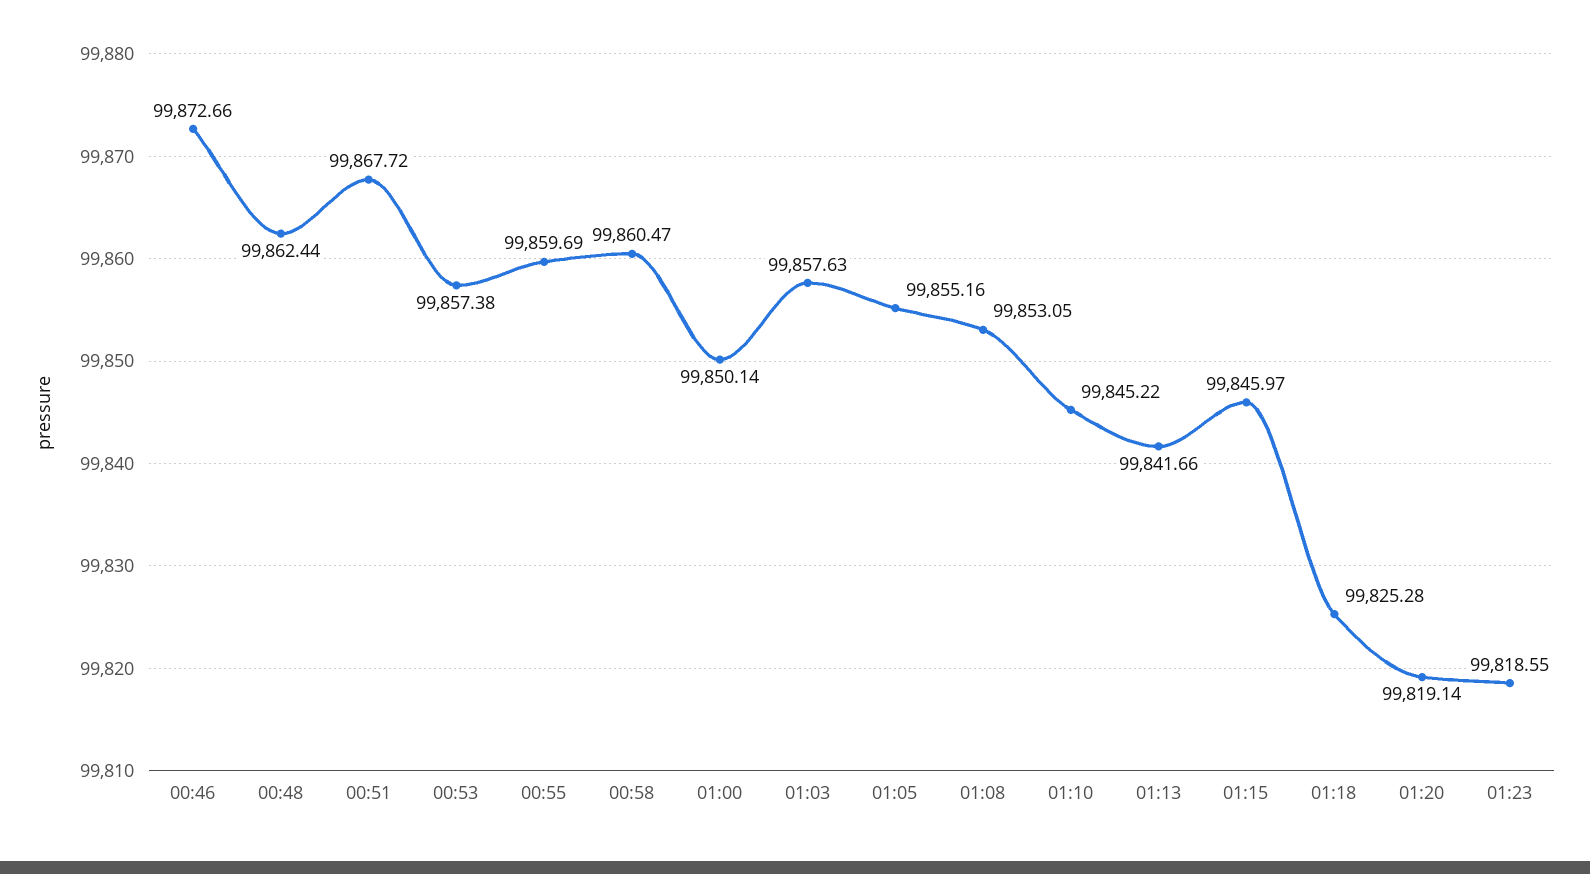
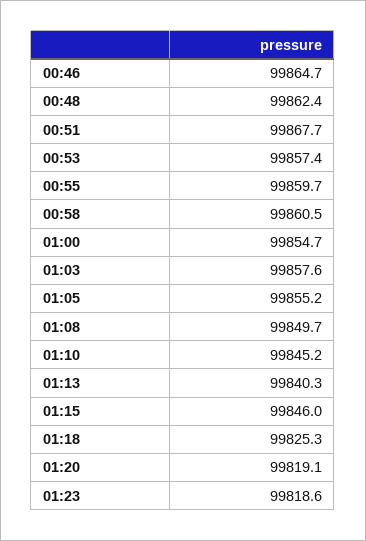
00:46: 99872.66 -> 99864.7
01:00: 99850.14 -> 99854.7
01:08: 99853.05 -> 99849.7
01:13: 99841.66 -> 99840.3

